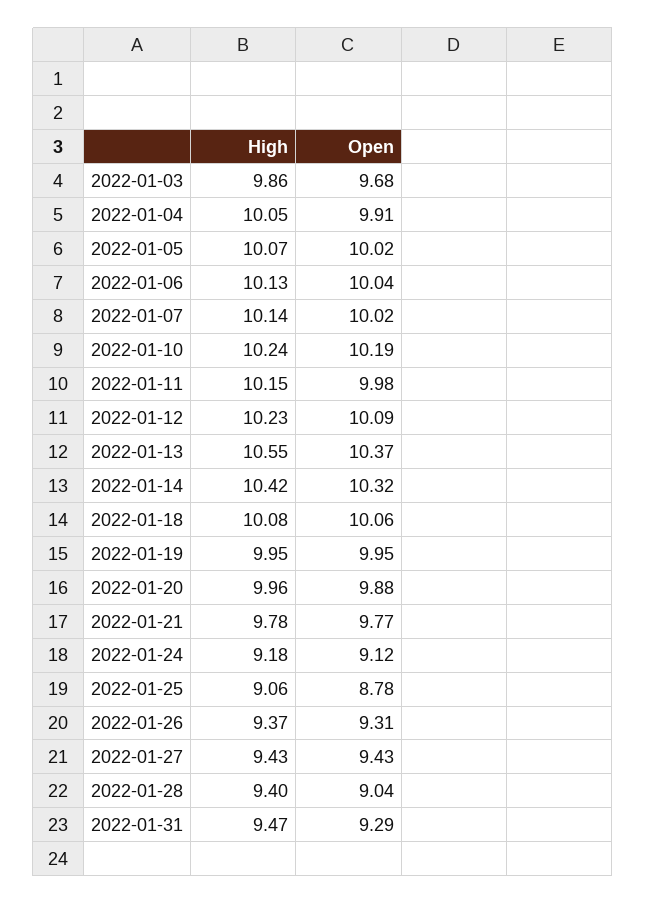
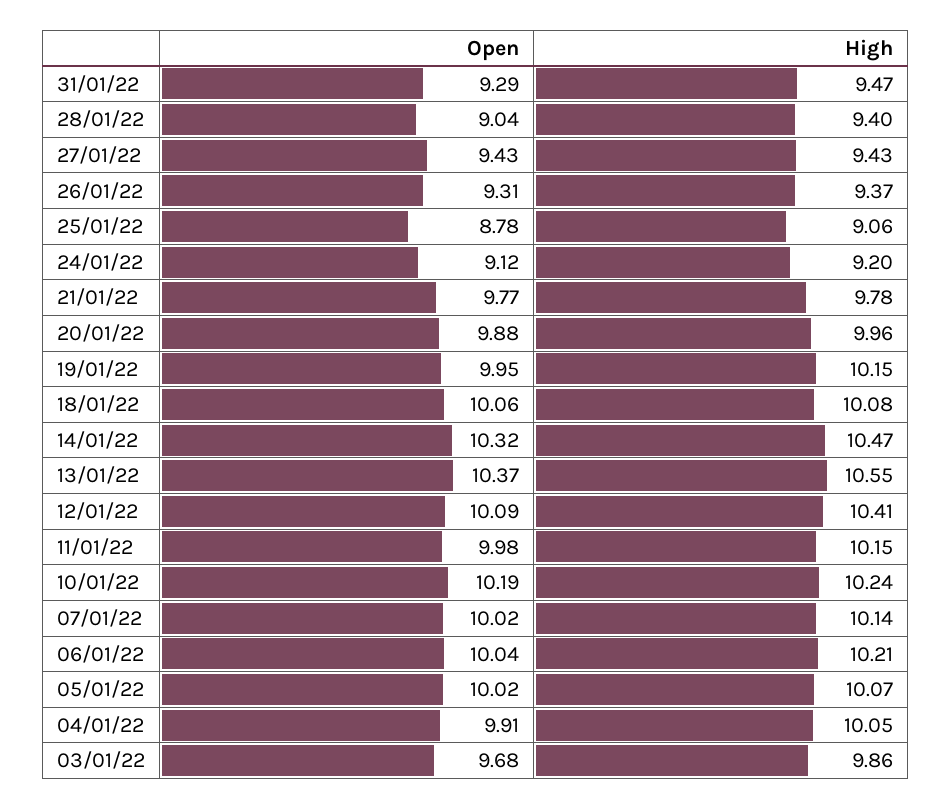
High, 2022-01-06: 10.13 -> 10.21
High, 2022-01-12: 10.23 -> 10.41
High, 2022-01-14: 10.42 -> 10.47
High, 2022-01-19: 9.95 -> 10.15
High, 2022-01-24: 9.18 -> 9.2

